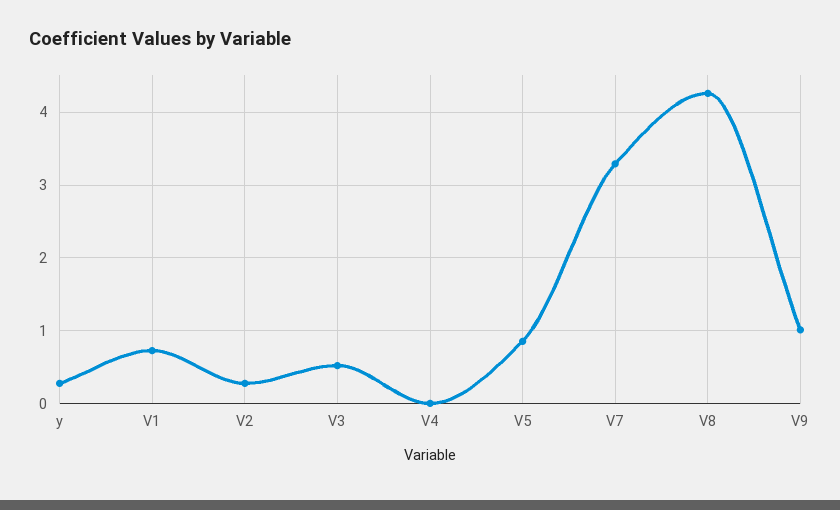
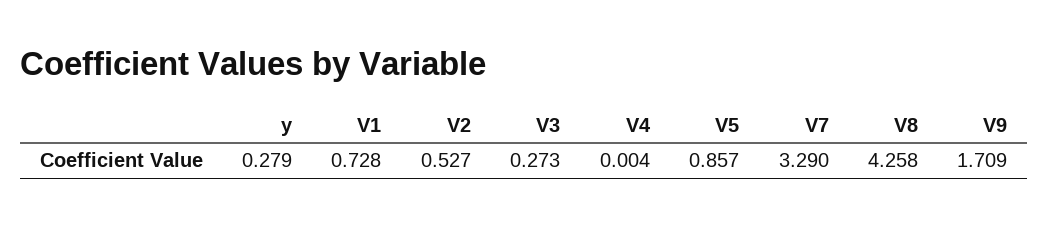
V2: 0.3 -> 0.527
V3: 0.5 -> 0.273
V9: 1 -> 1.709

